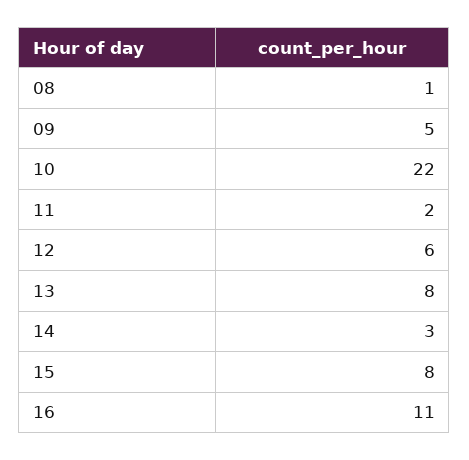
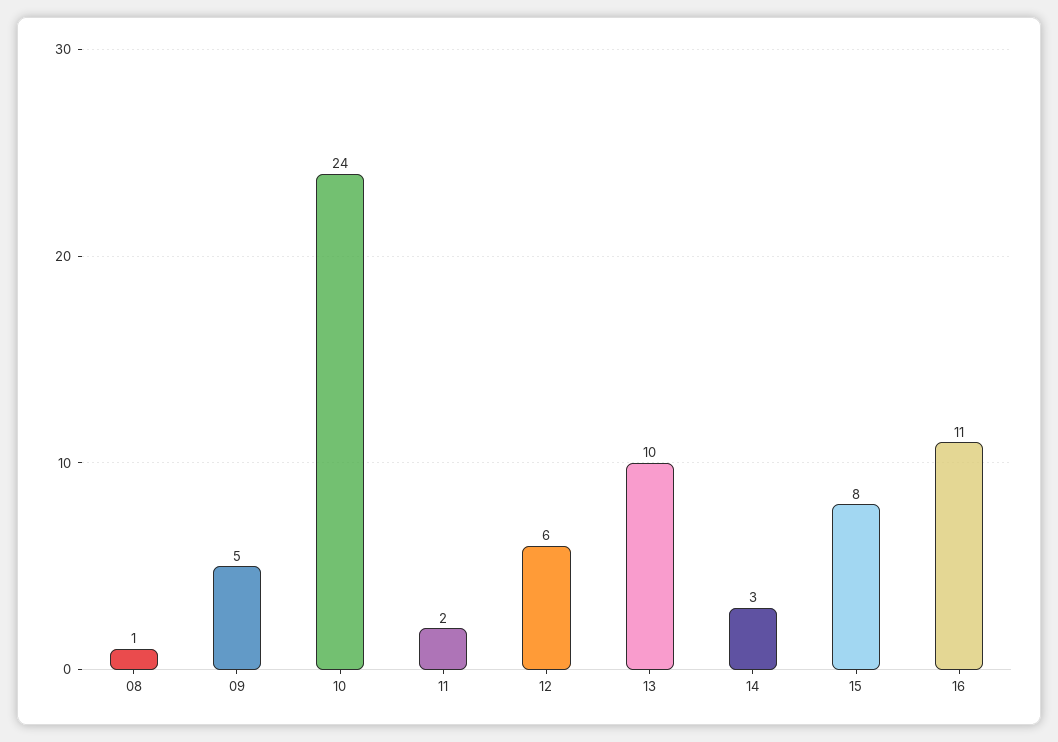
10: 22 -> 24
13: 8 -> 10

